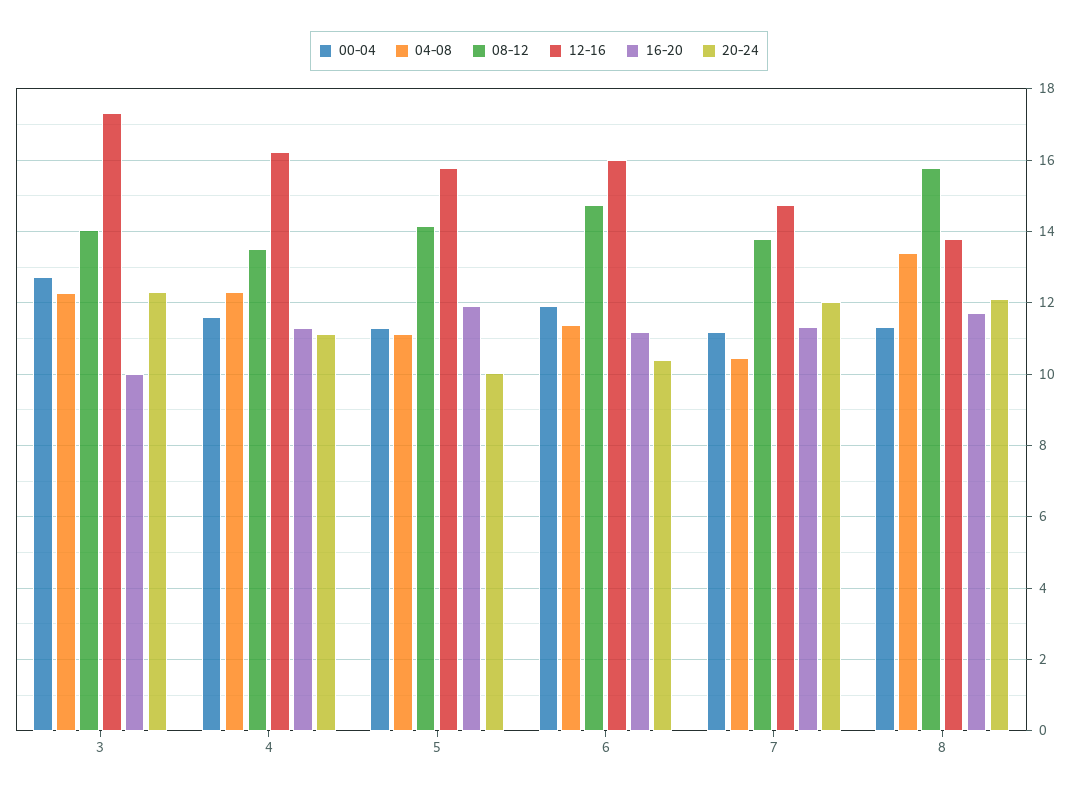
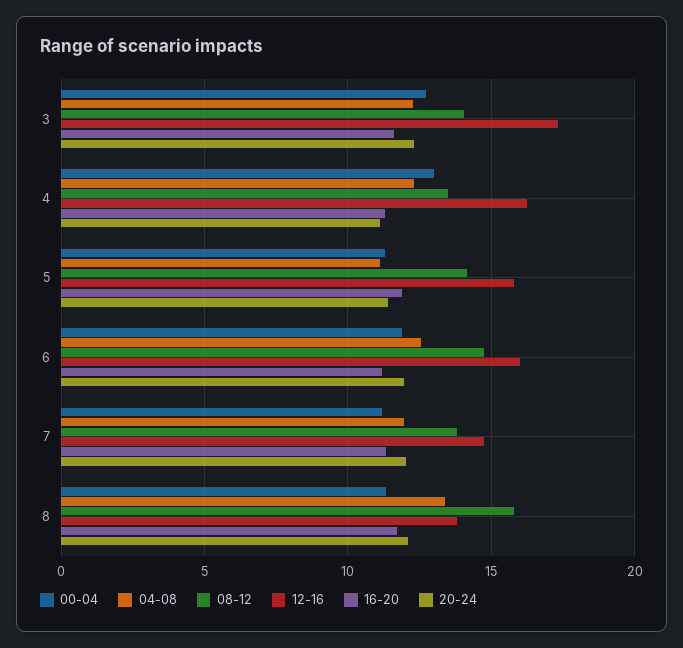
16-20, 3: 10 -> 11.5
00-04, 4: 11.6 -> 13
20-24, 5: 10 -> 11.5
04-08, 6: 11.4 -> 12.5
20-24, 6: 10.4 -> 12
04-08, 7: 10.4 -> 12

